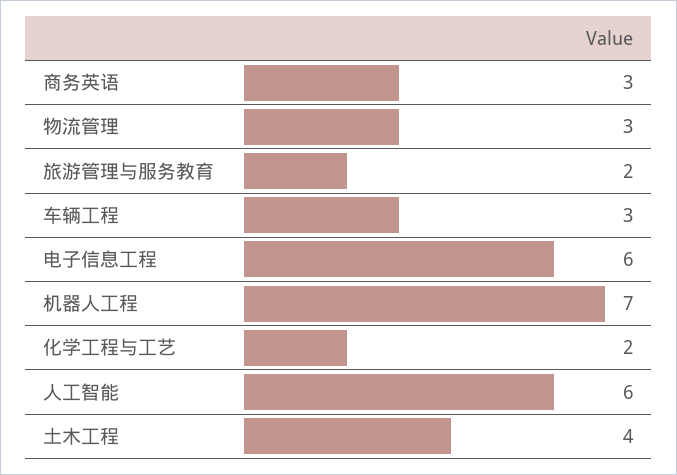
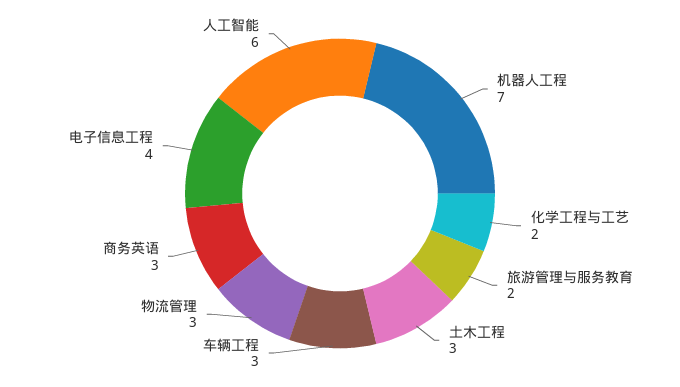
电子信息工程: 6 -> 4
土木工程: 4 -> 3

